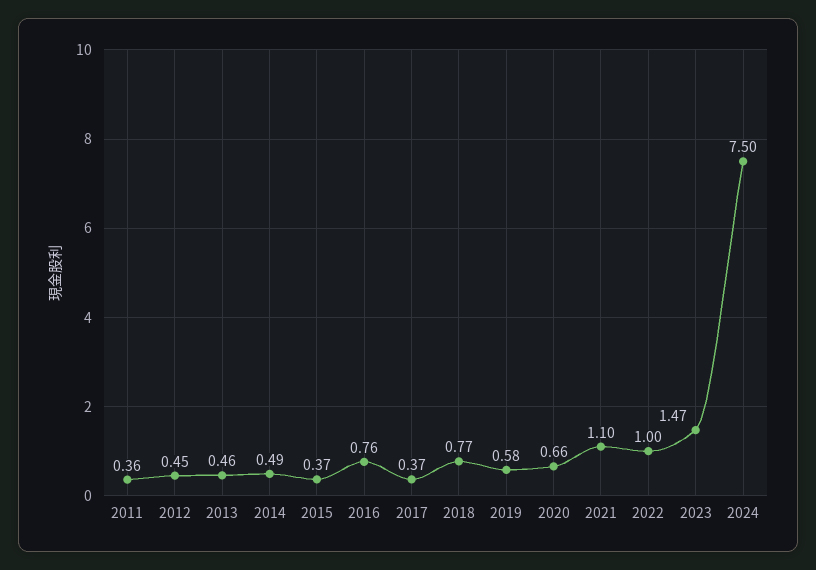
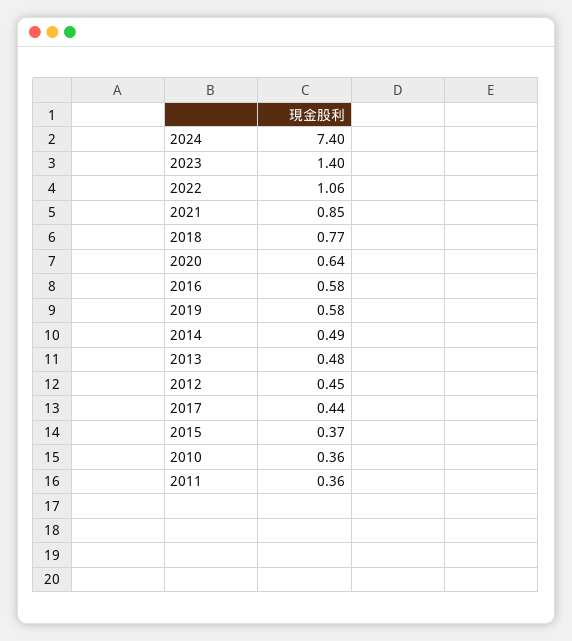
2013: 0.46 -> 0.48
2016: 0.76 -> 0.58
2017: 0.37 -> 0.44
2020: 0.66 -> 0.64
2021: 1.1 -> 0.85
2022: 1 -> 1.06
2023: 1.47 -> 1.4
2024: 7.5 -> 7.4
2010: none -> 0.36

